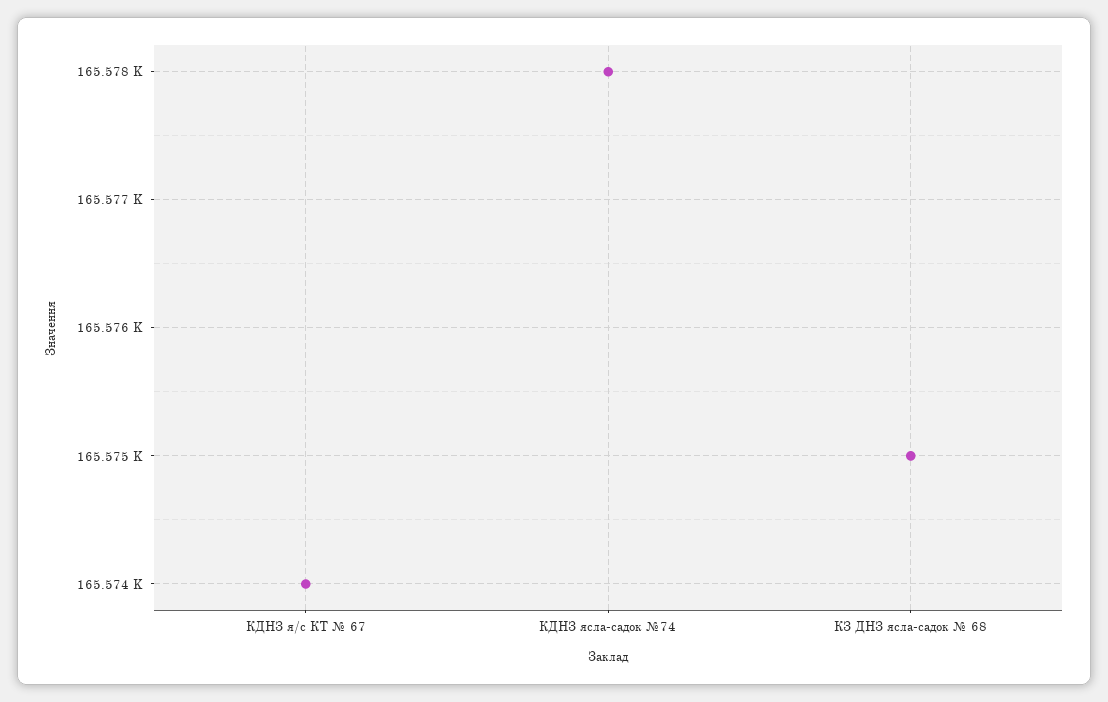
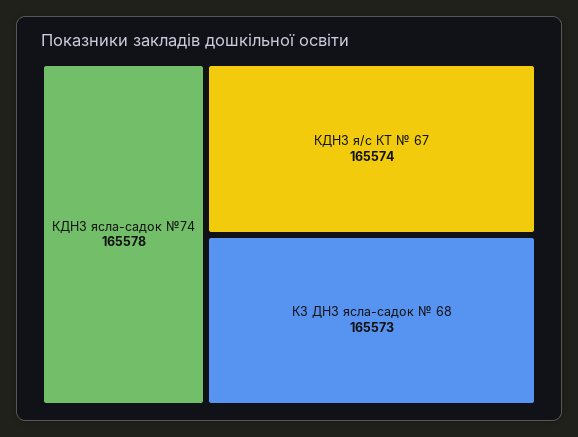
КЗ ДНЗ ясла-садок № 68: 165575 -> 165573

